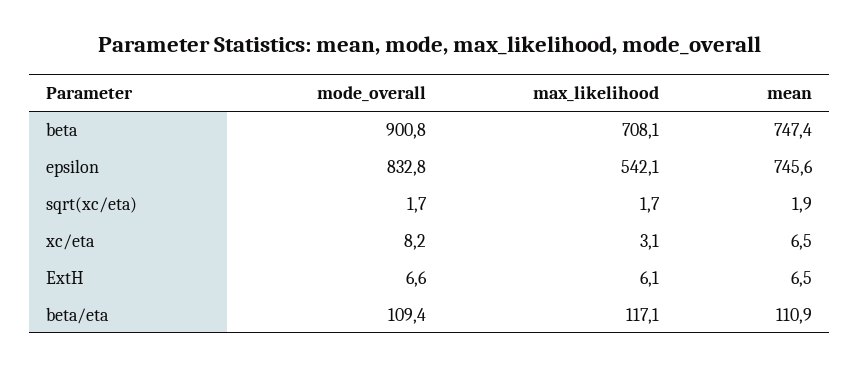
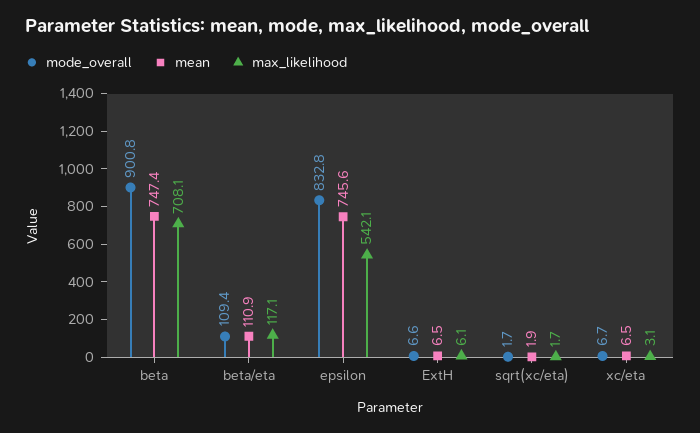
mode_overall, xc/eta: 8.2 -> 6.7

